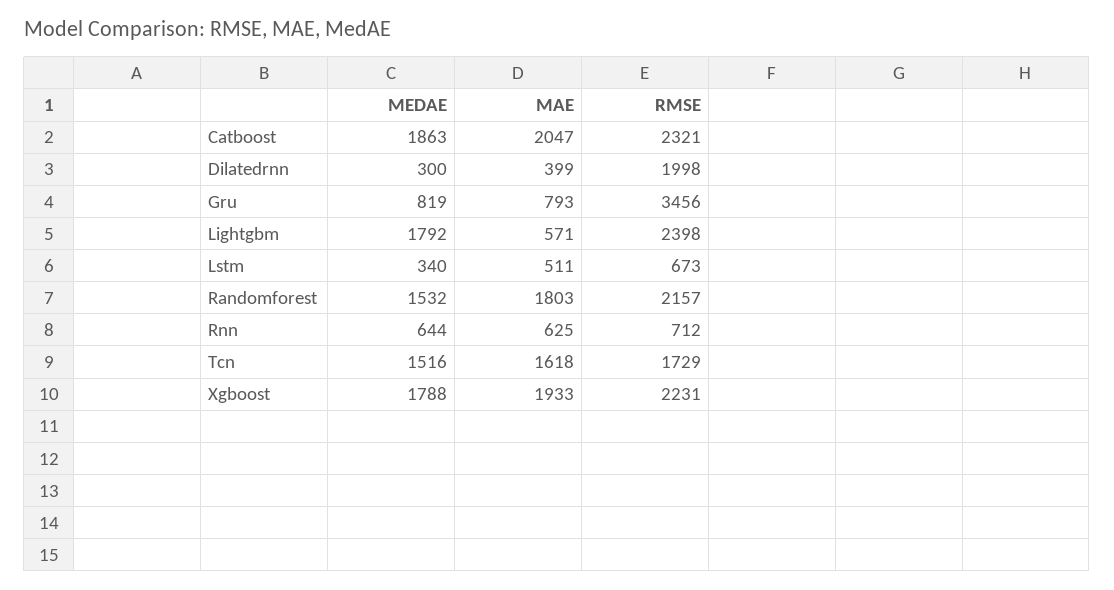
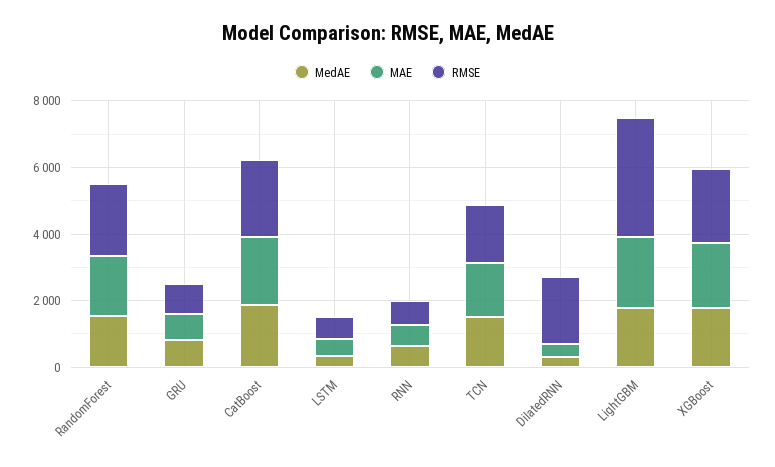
RMSE, Gru: 3456 -> 1000
MAE, Lightgbm: 571 -> 2000
RMSE, Lightgbm: 2398 -> 3500

